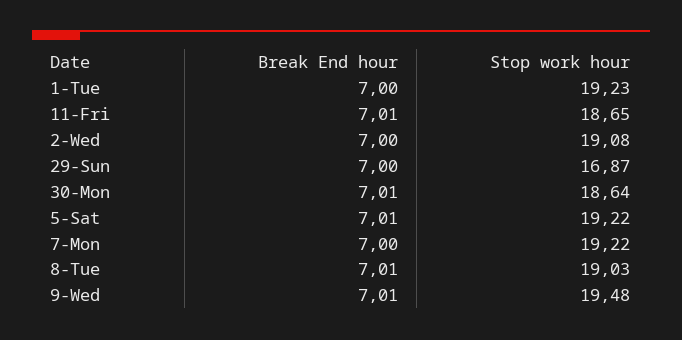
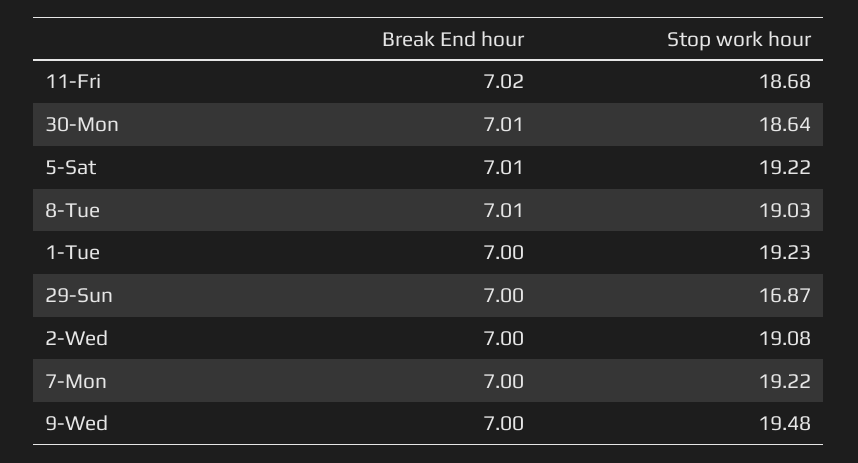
Break End hour, 11-Fri: 7.01 -> 7.02
Stop work hour, 11-Fri: 18.65 -> 18.68
Break End hour, 9-Wed: 7.01 -> 7

